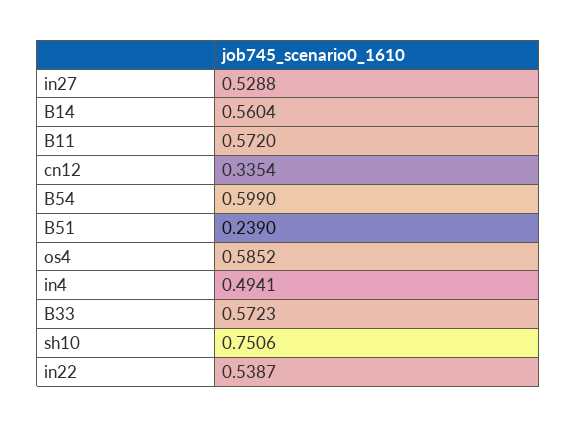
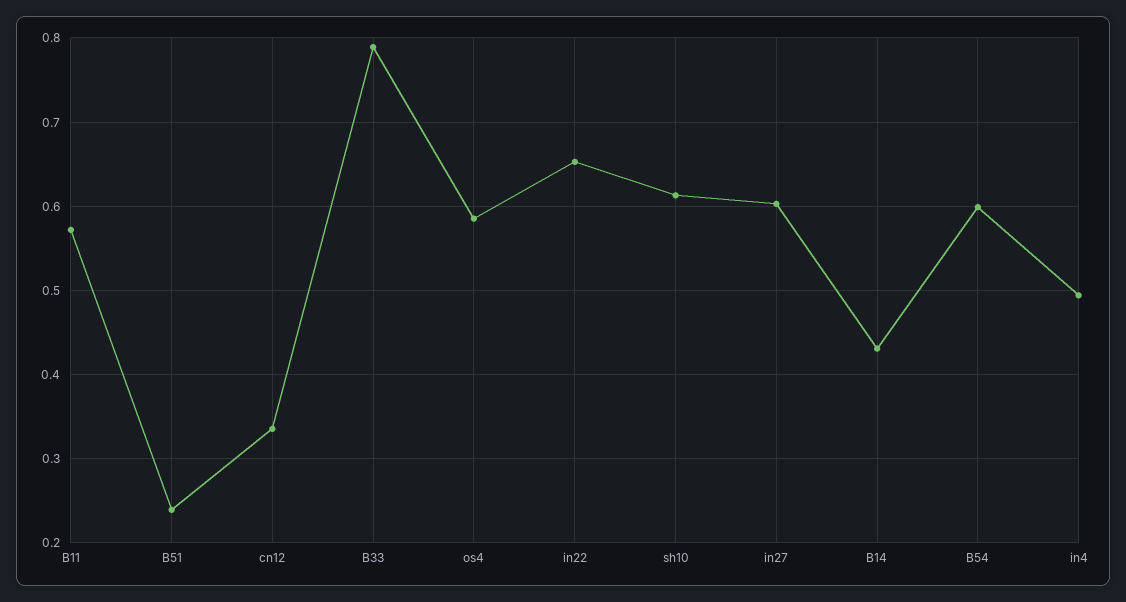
in27: 0.5288 -> 0.6
B14: 0.5604 -> 0.43
B33: 0.5723 -> 0.79
sh10: 0.7506 -> 0.61
in22: 0.5387 -> 0.65

